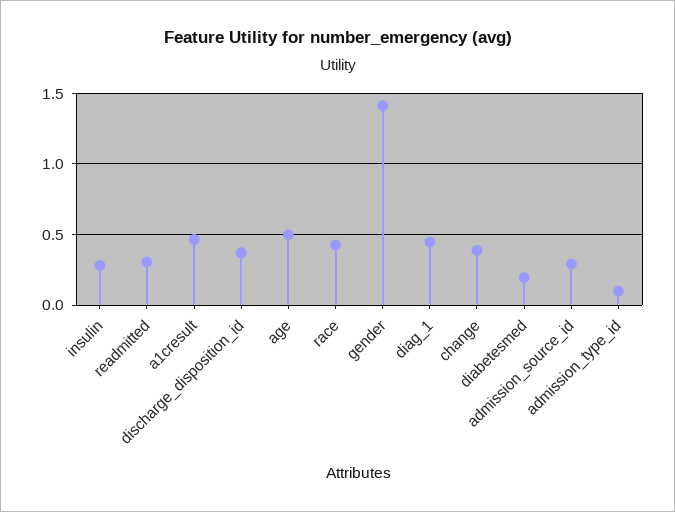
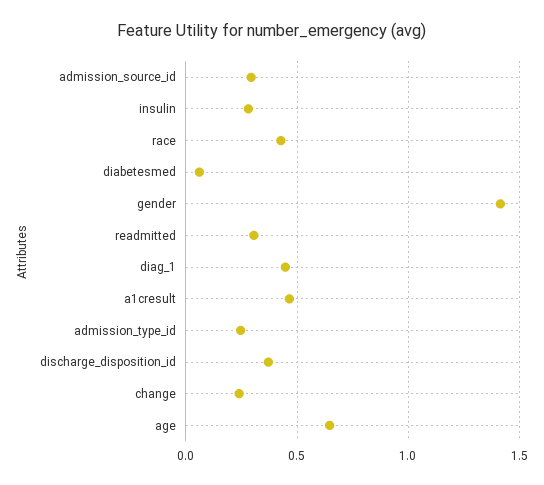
age: 0.5 -> 0.65
change: 0.4 -> 0.25
diabetesmed: 0.2 -> 0.05
admission_type_id: 0.1 -> 0.25

